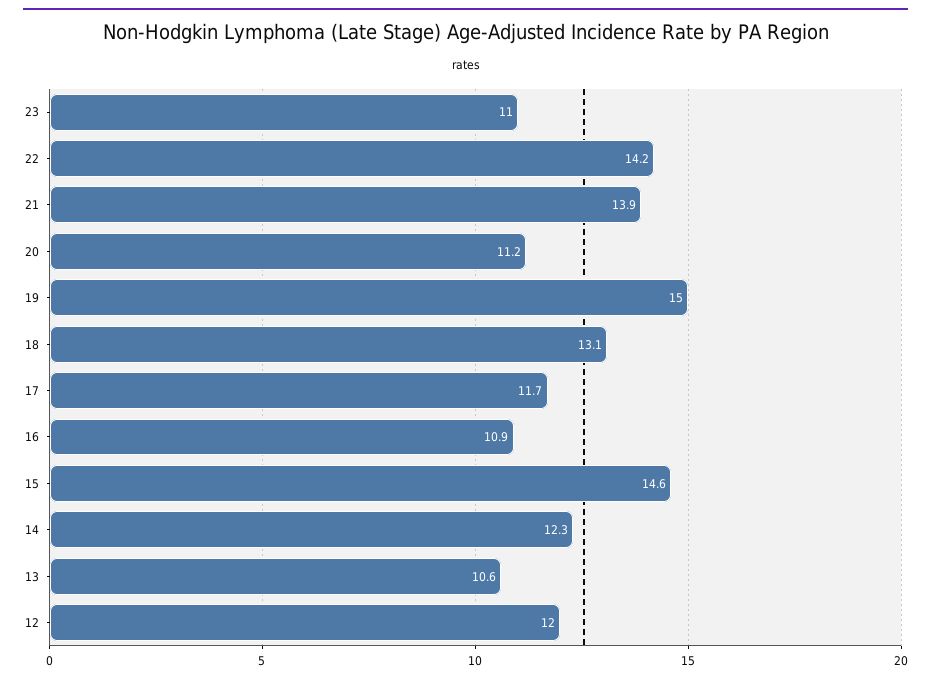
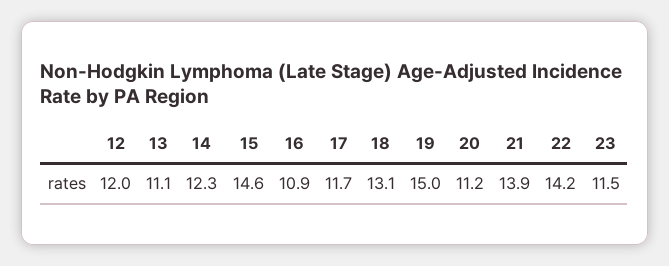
23: 11 -> 11.5
13: 10.6 -> 11.1

